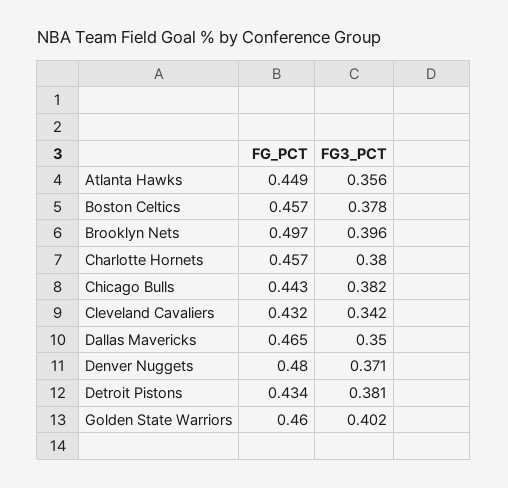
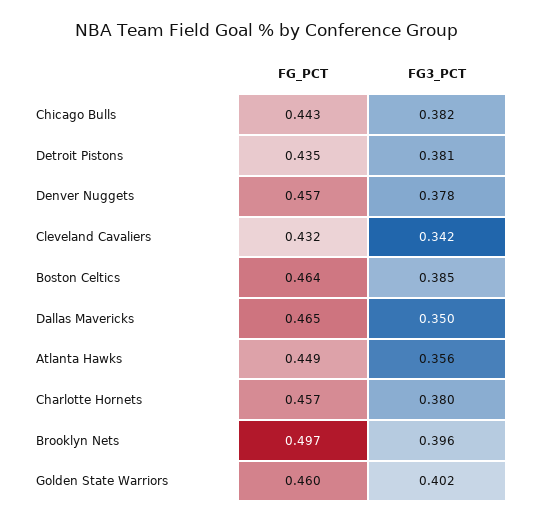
FG_PCT, Boston Celtics: 0.457 -> 0.464
FG3_PCT, Boston Celtics: 0.378 -> 0.385
FG_PCT, Denver Nuggets: 0.48 -> 0.457
FG3_PCT, Denver Nuggets: 0.371 -> 0.378
FG_PCT, Detroit Pistons: 0.434 -> 0.435

